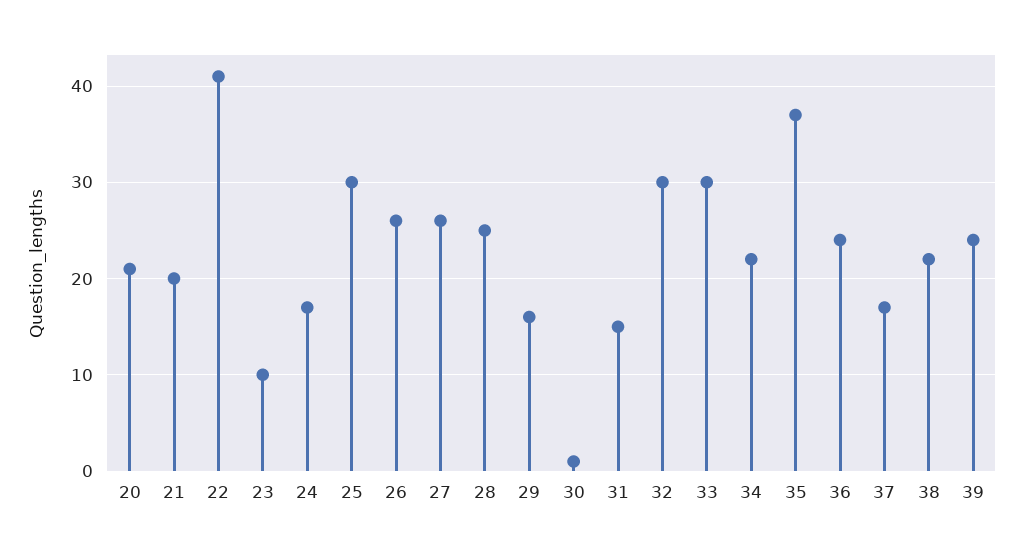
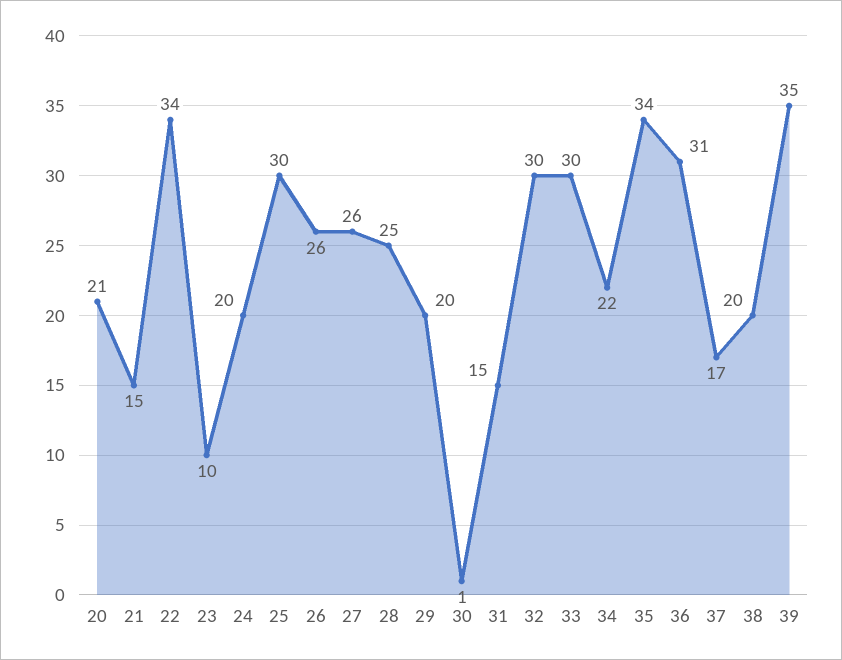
21: 20 -> 15
22: 41 -> 34
24: 17 -> 20
29: 16 -> 20
35: 37 -> 34
36: 24 -> 31
38: 22 -> 20
39: 24 -> 35

